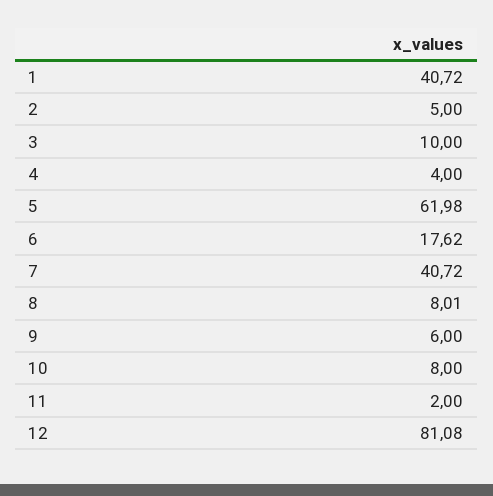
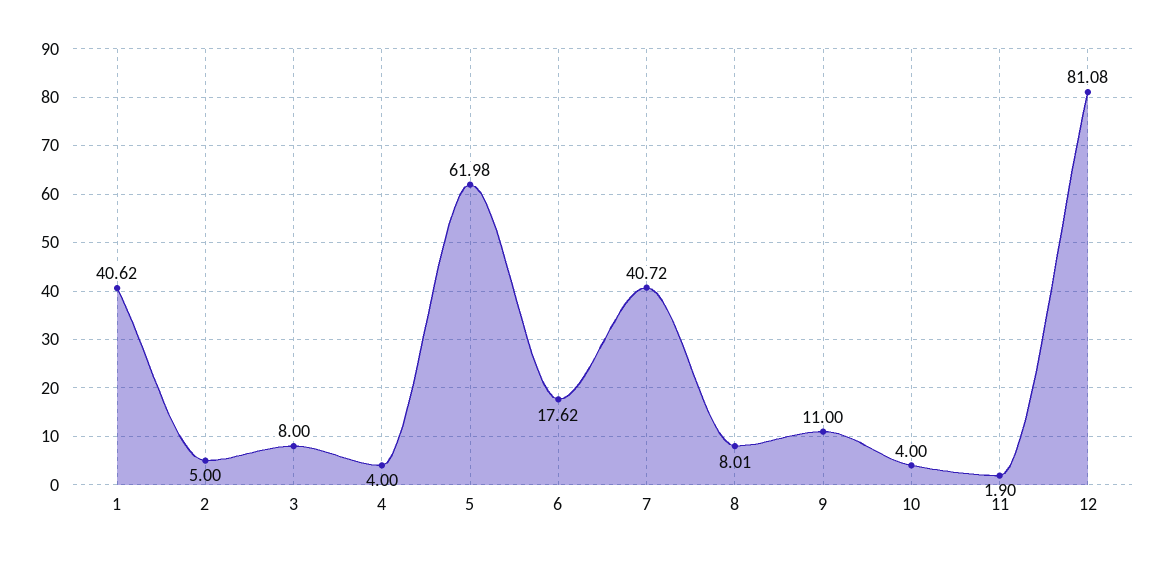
1: 40.72 -> 40.62
3: 10 -> 8
9: 6 -> 11
10: 8 -> 4
11: 2 -> 1.9

